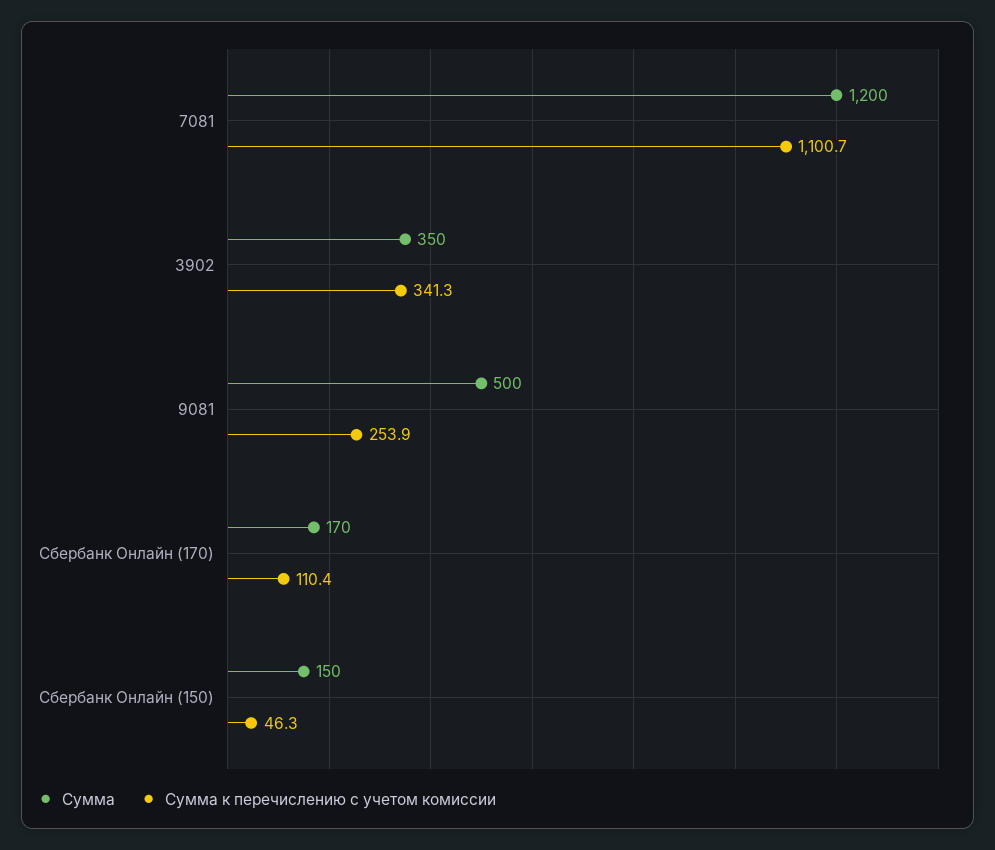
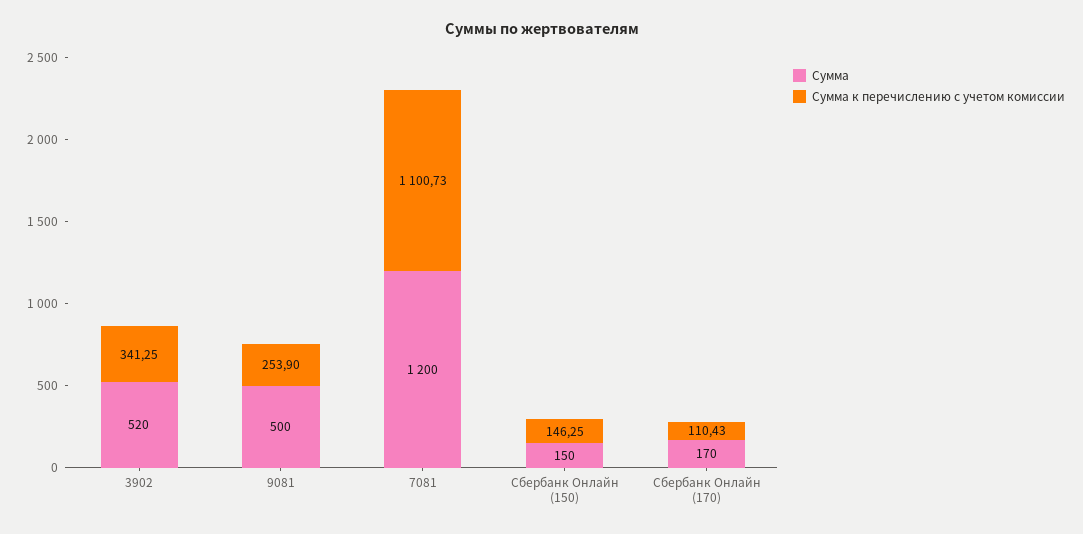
Сумма, 3902: 350 -> 520
Сумма к перечислению с учетом комиссии, Сбербанк Онлайн (150): 46.3 -> 146.25

